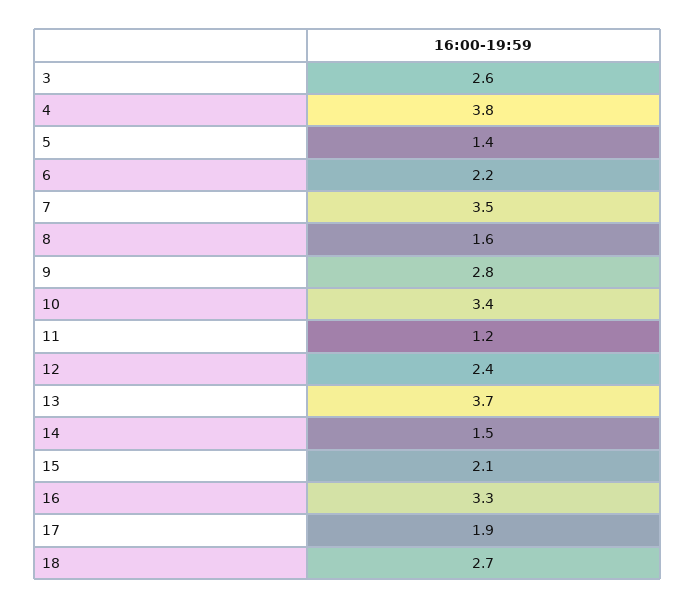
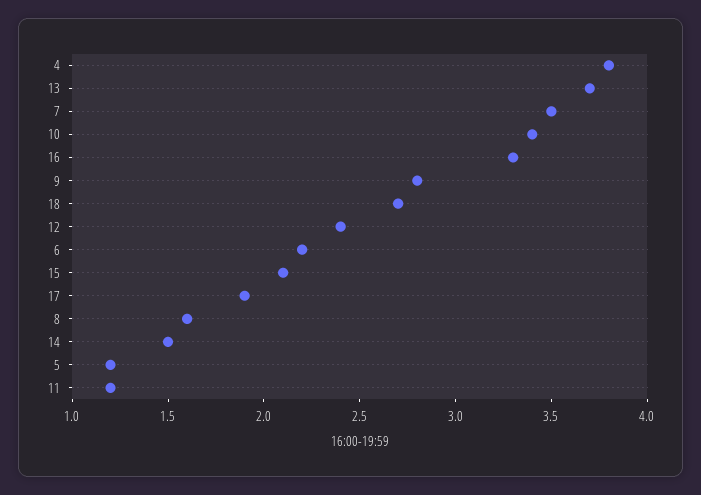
3: 2.6 -> none
5: 1.4 -> 1.2

